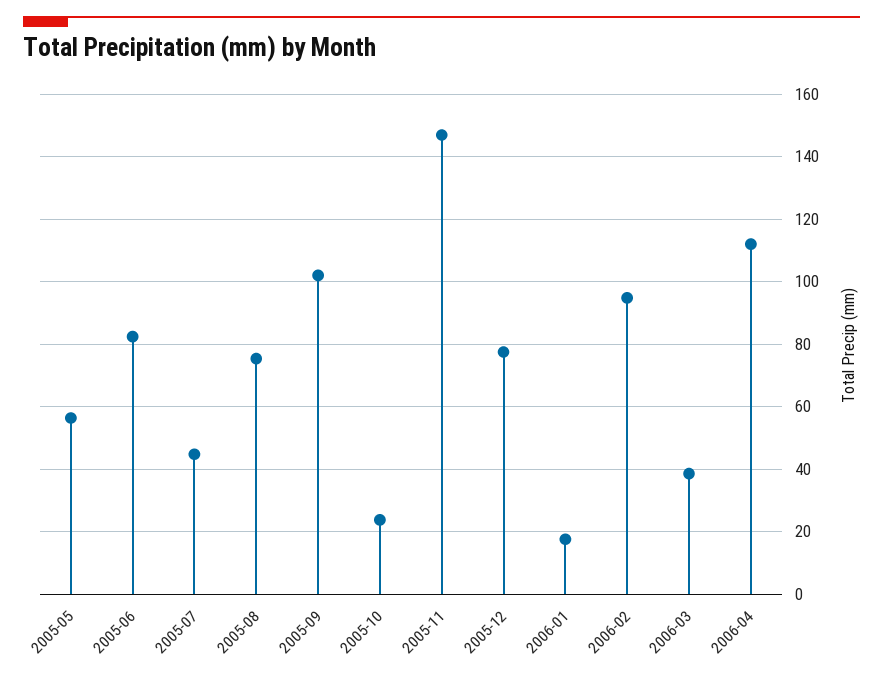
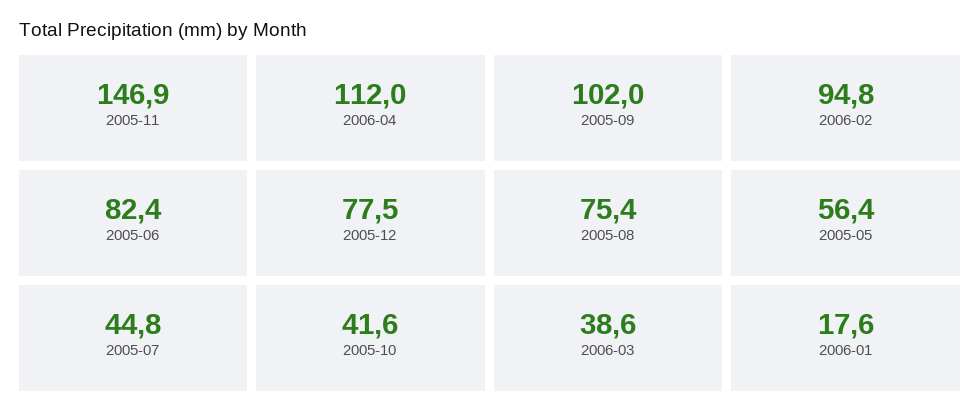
2005-10: 24 -> 41.6

